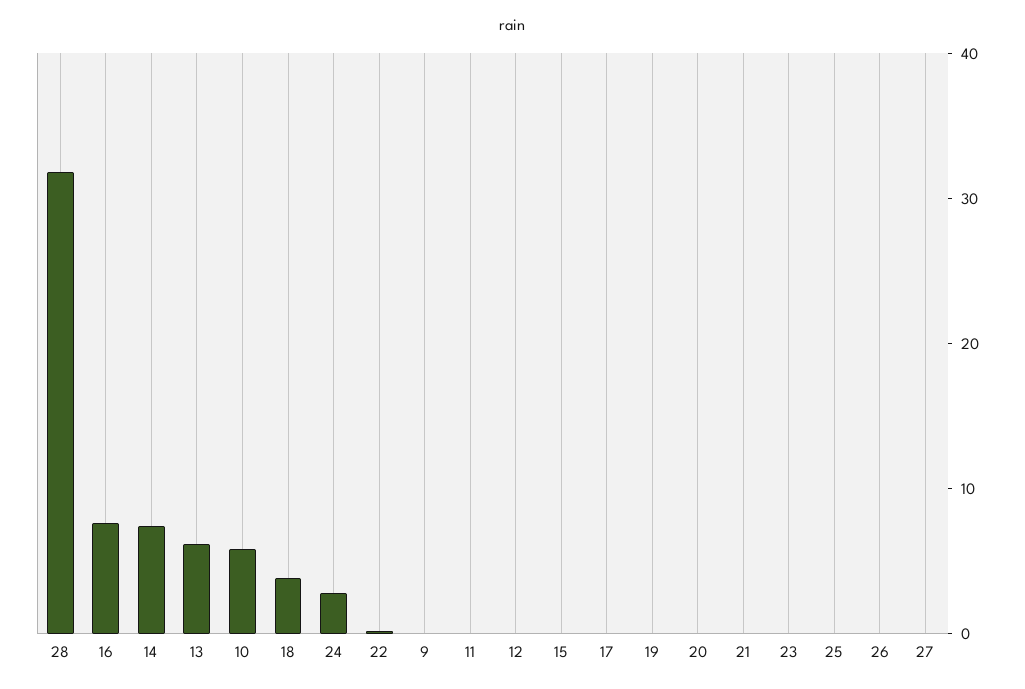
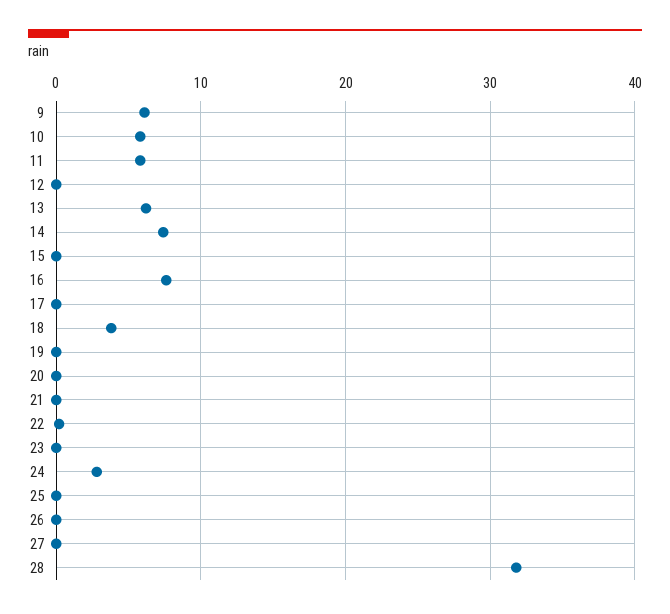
9: 0 -> 6
11: 0 -> 6

